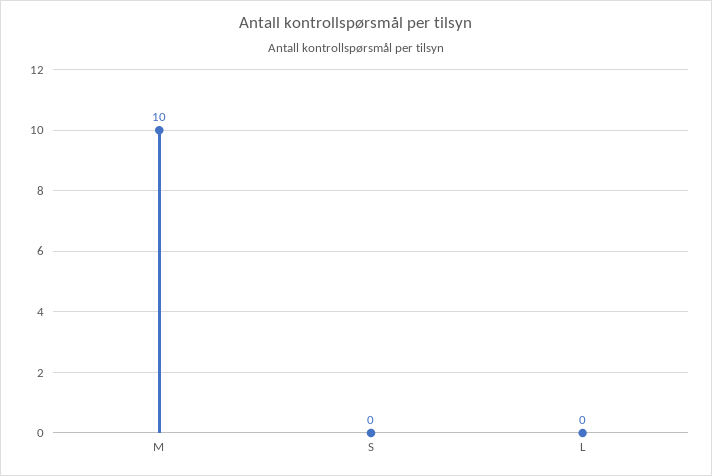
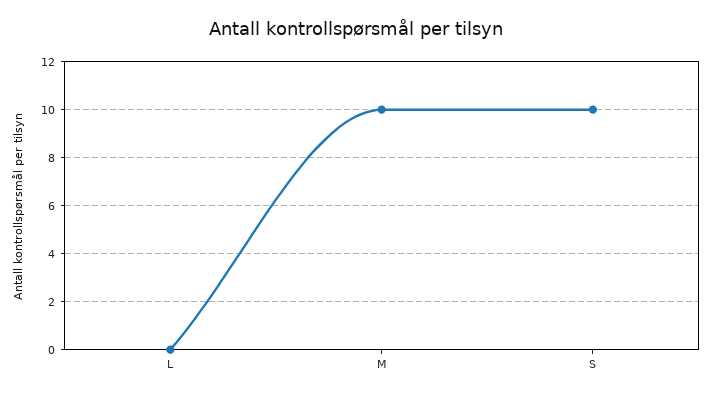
S: 0 -> 10

